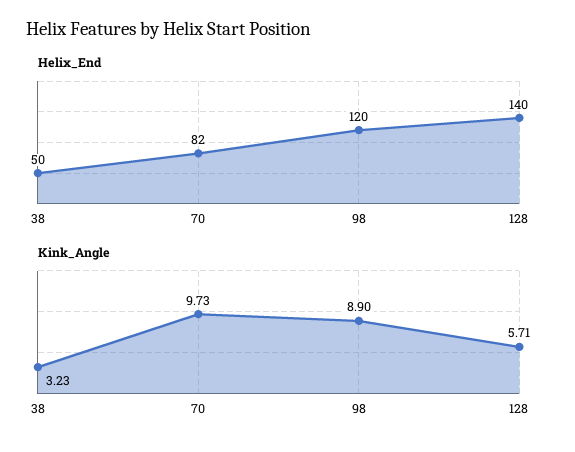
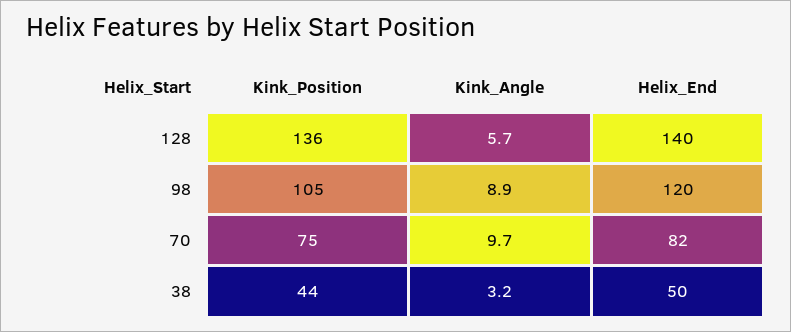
Kink_Position, 128: none -> 136
Kink_Position, 98: none -> 105
Kink_Position, 70: none -> 75
Kink_Position, 38: none -> 44

